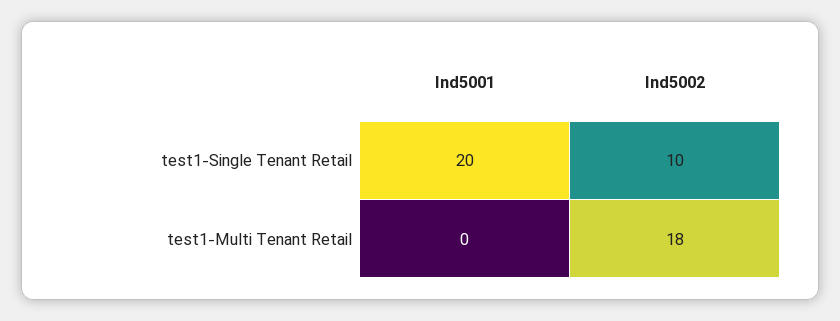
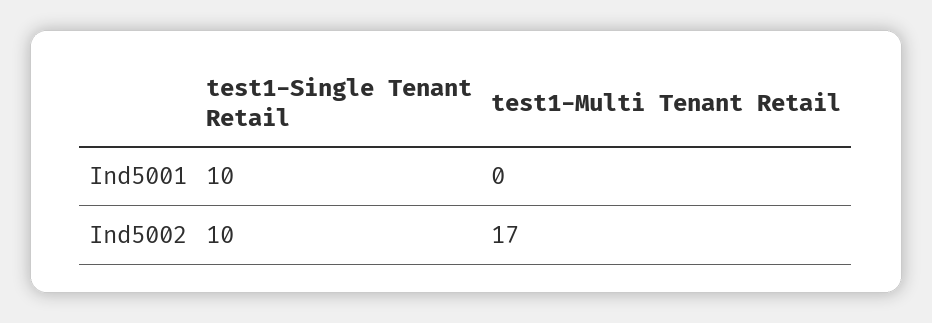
Ind5001, test1-Single Tenant Retail: 20 -> 10
Ind5002, test1-Multi Tenant Retail: 18 -> 17

